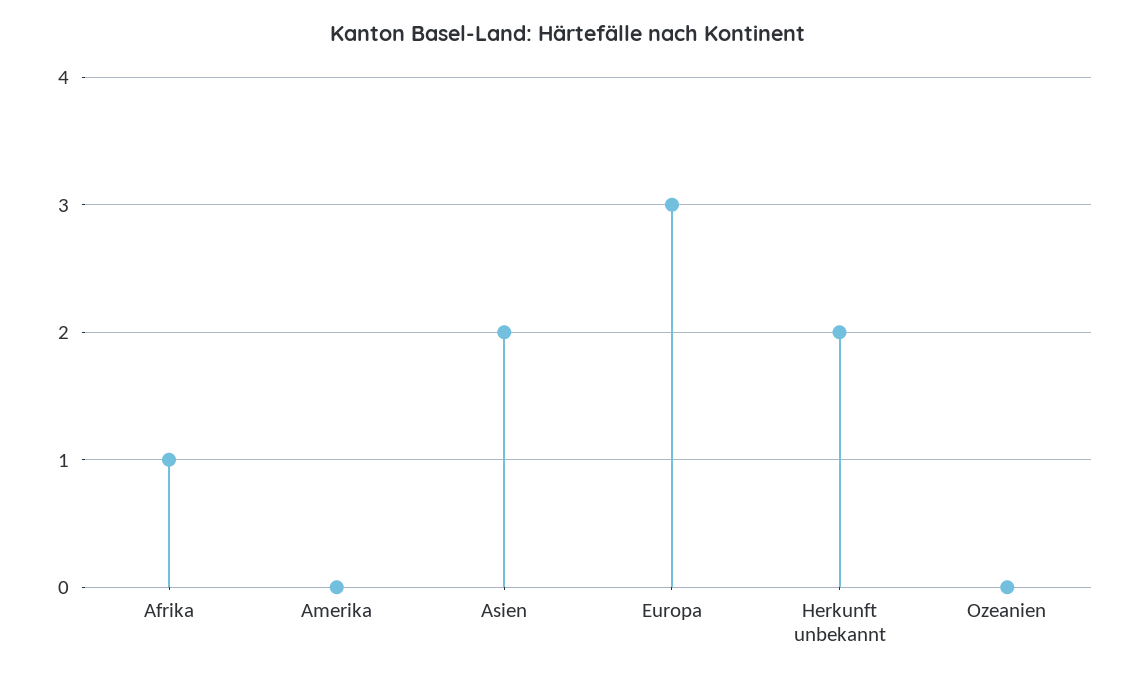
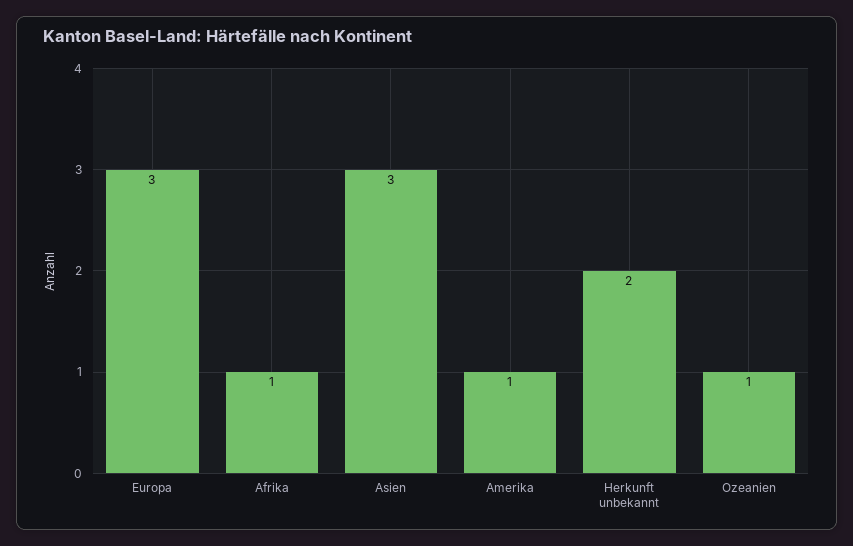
Amerika: 0 -> 1
Asien: 2 -> 3
Ozeanien: 0 -> 1

